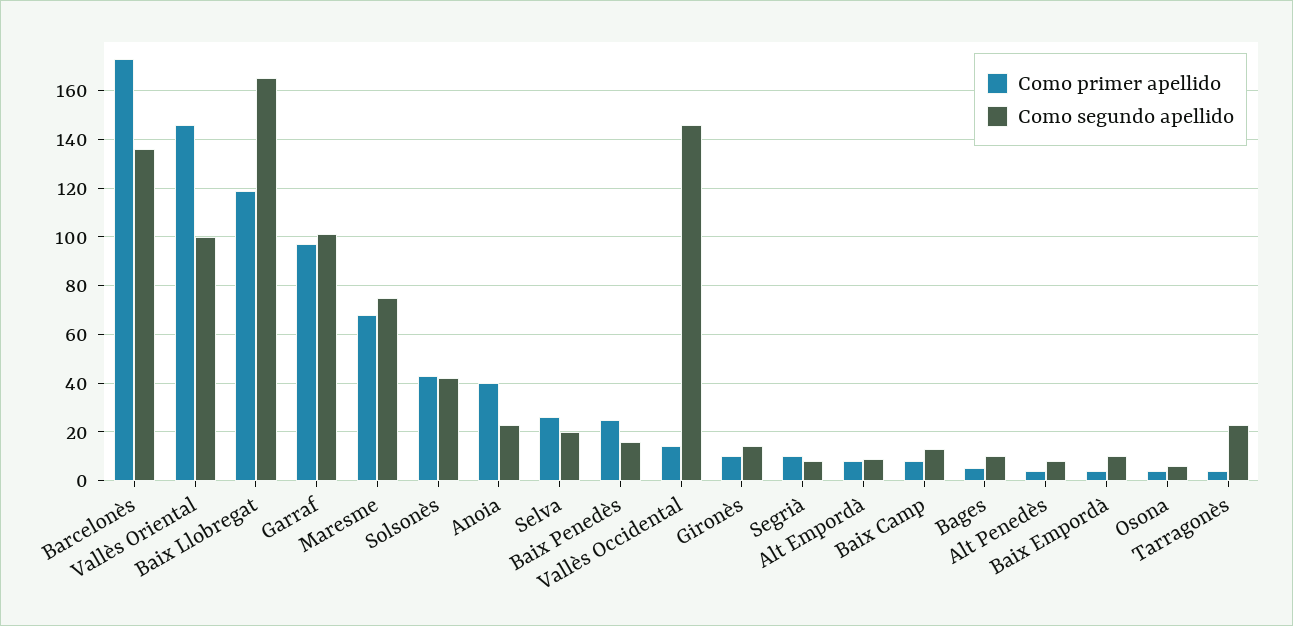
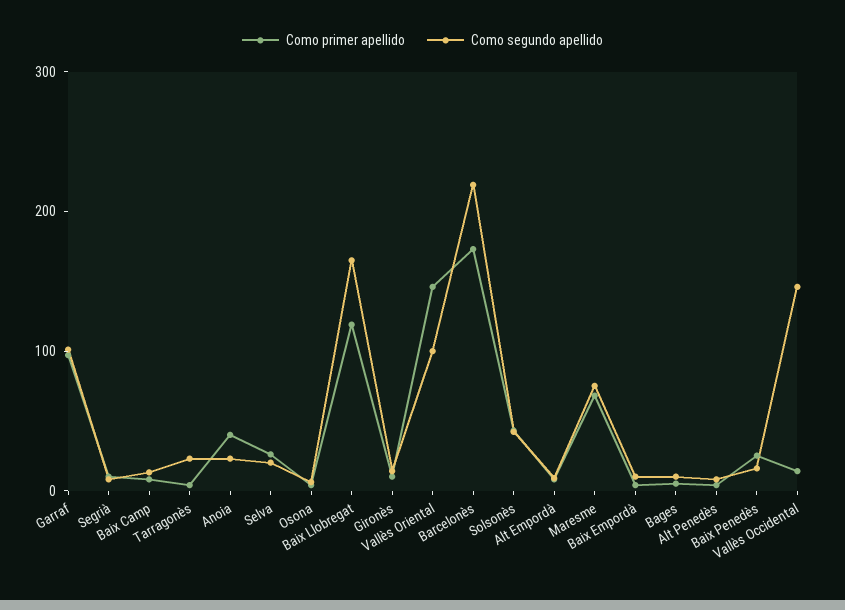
Como segundo apellido, Barcelonès: 135 -> 220

